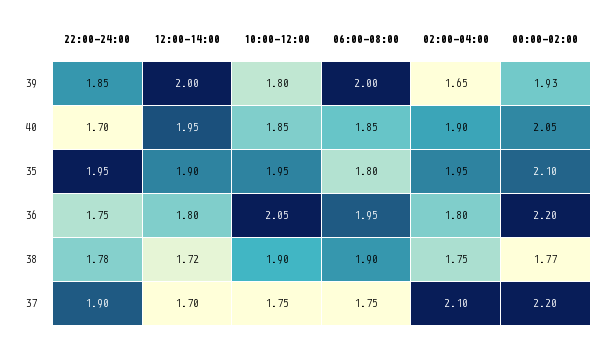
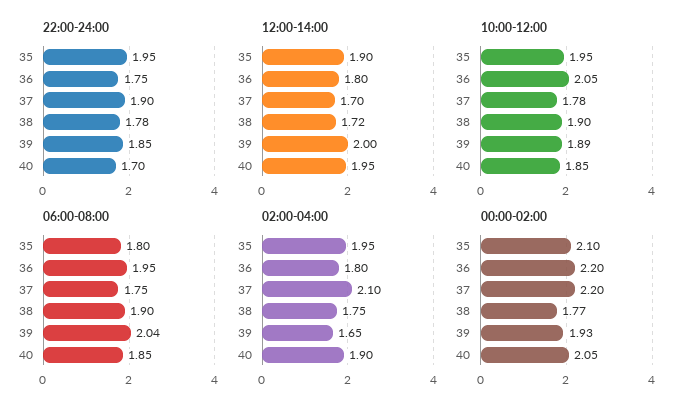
10:00-12:00, 39: 1.8 -> 1.89
06:00-08:00, 39: 2 -> 2.04
10:00-12:00, 37: 1.75 -> 1.78

